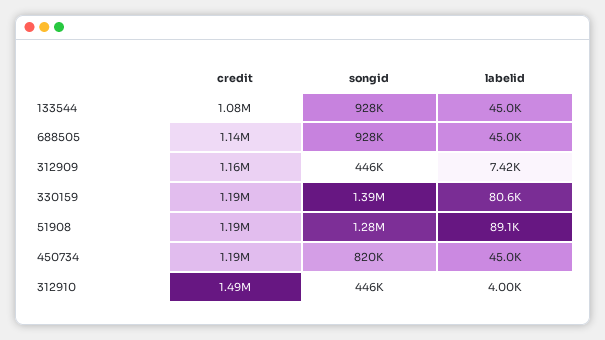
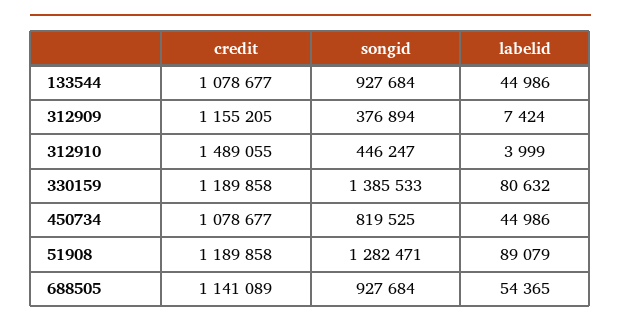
labelid, 688505: 45000 -> 54365
songid, 312909: 446000 -> 376894
credit, 450734: 1190000 -> 1078677

